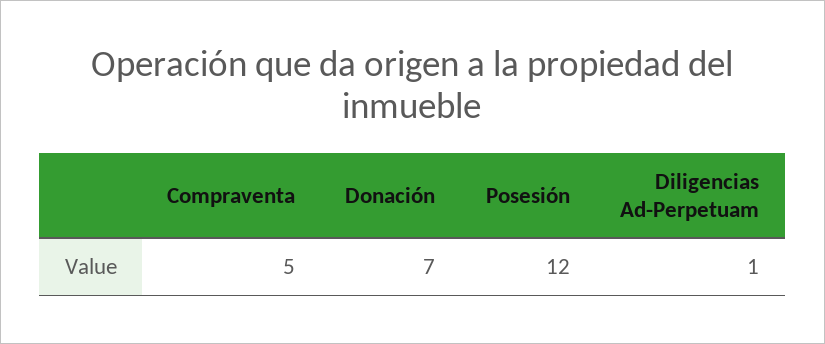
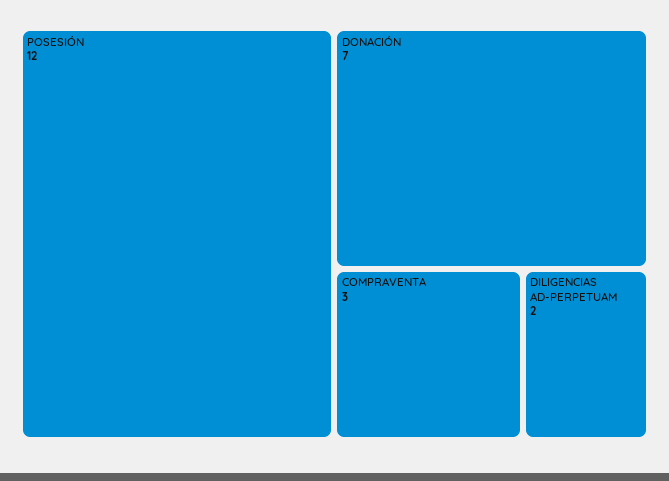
Compraventa: 5 -> 3
Diligencias Ad-Perpetuam: 1 -> 2

